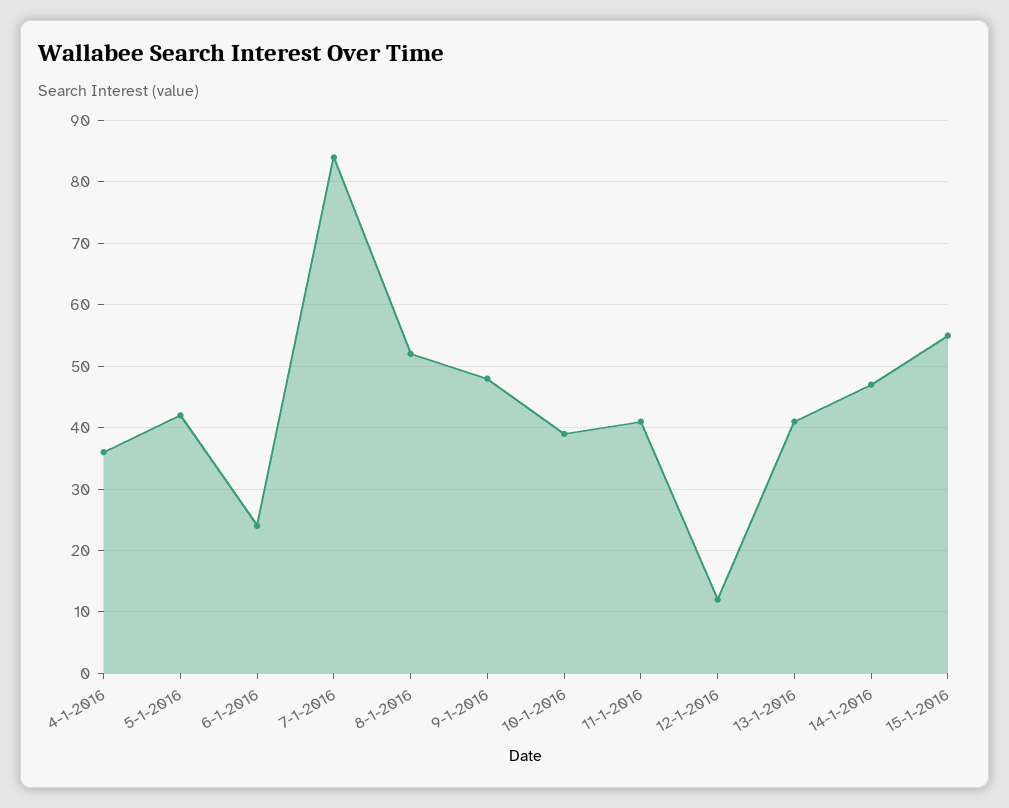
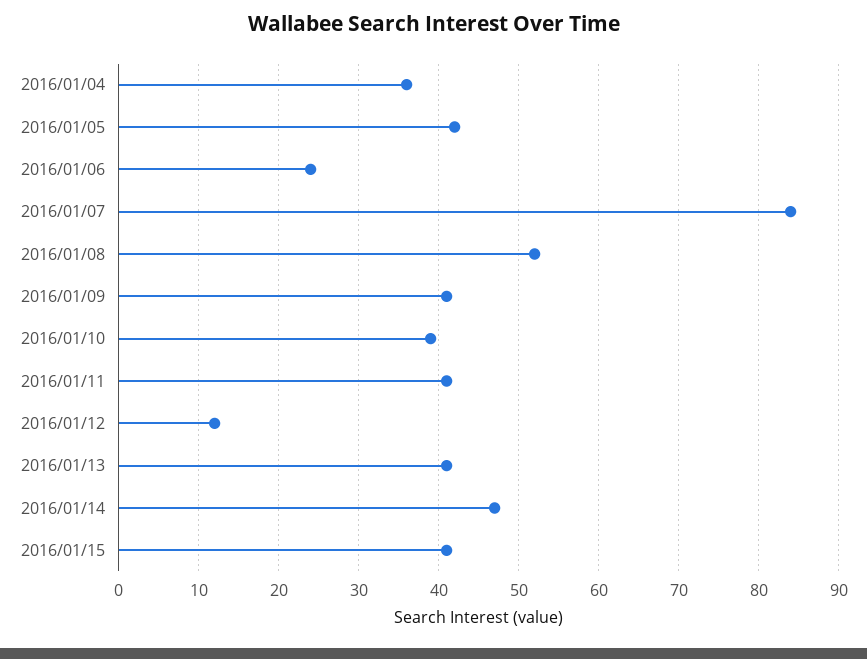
9-1-2016: 48 -> 41
15-1-2016: 55 -> 41

